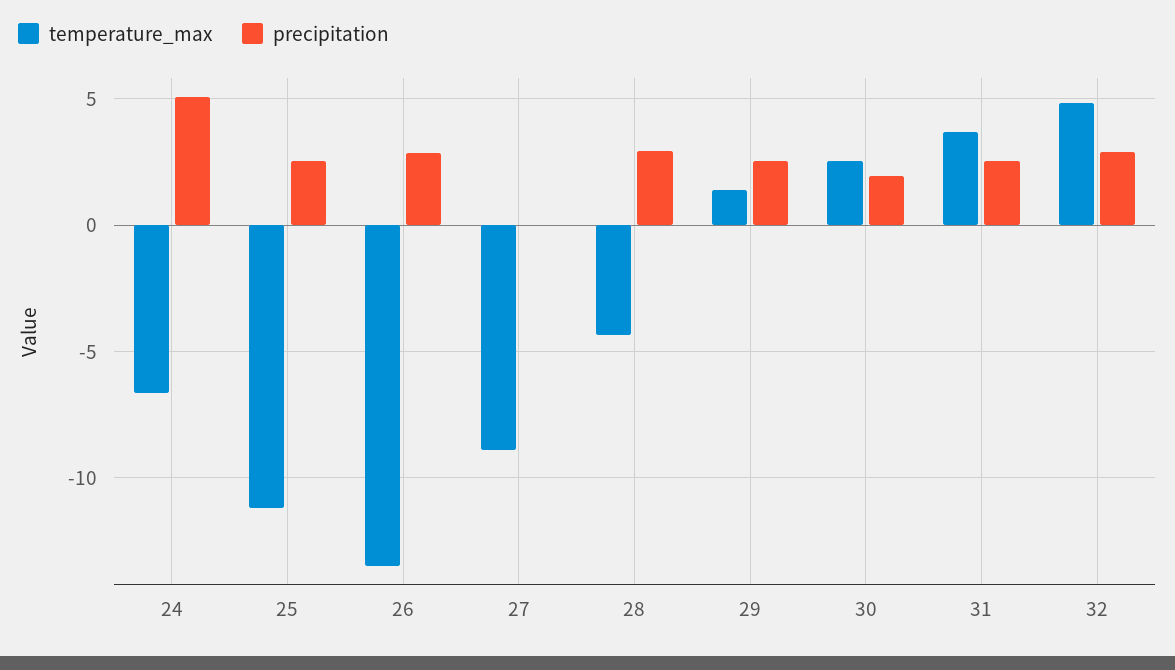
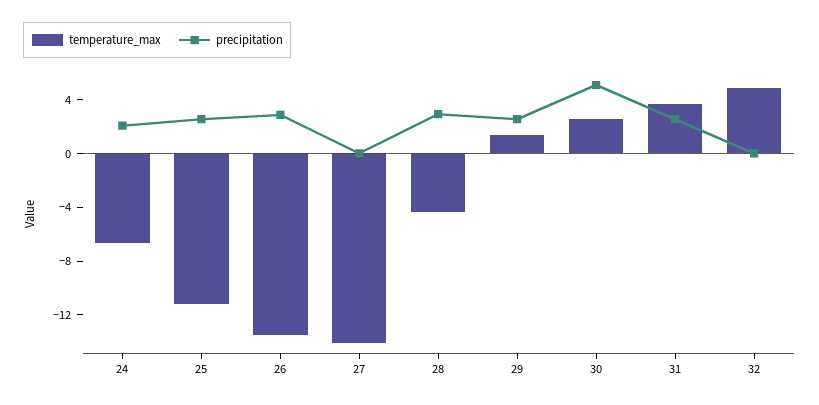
precipitation, 24: 5 -> 2
temperature_max, 27: -9 -> -14
precipitation, 30: 2 -> 5
precipitation, 32: 3 -> 0

